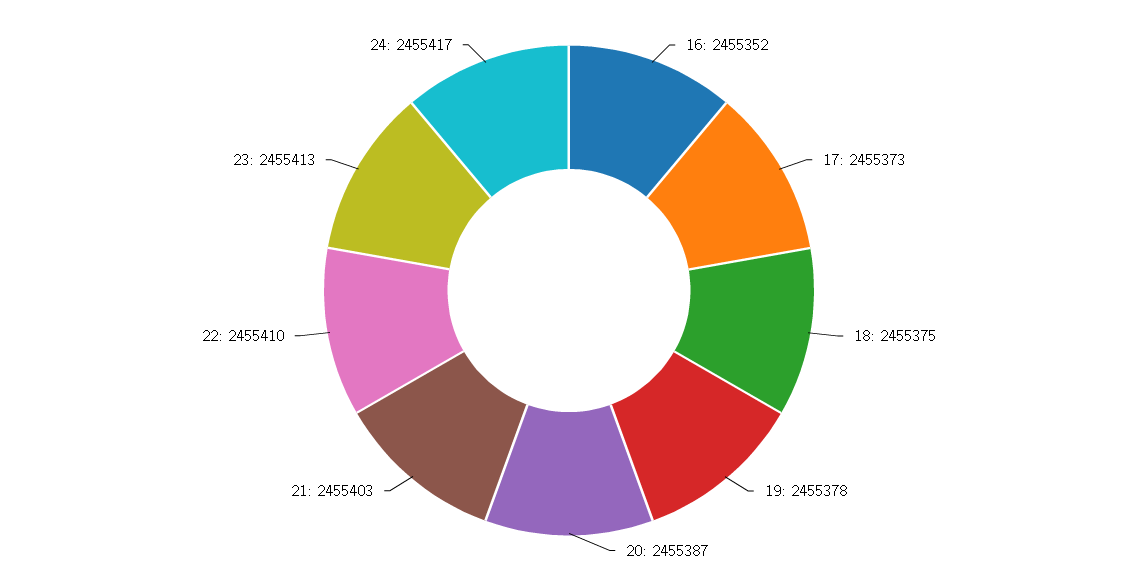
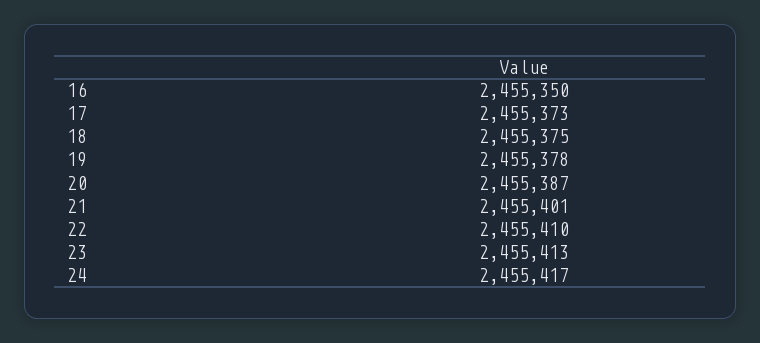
16: 2455352 -> 2455350
21: 2455403 -> 2455401

